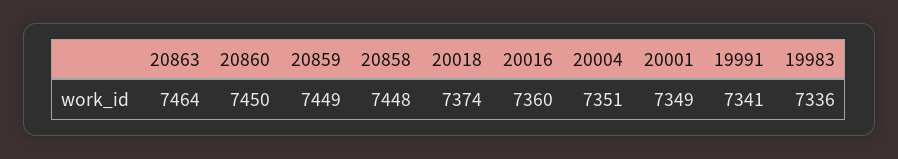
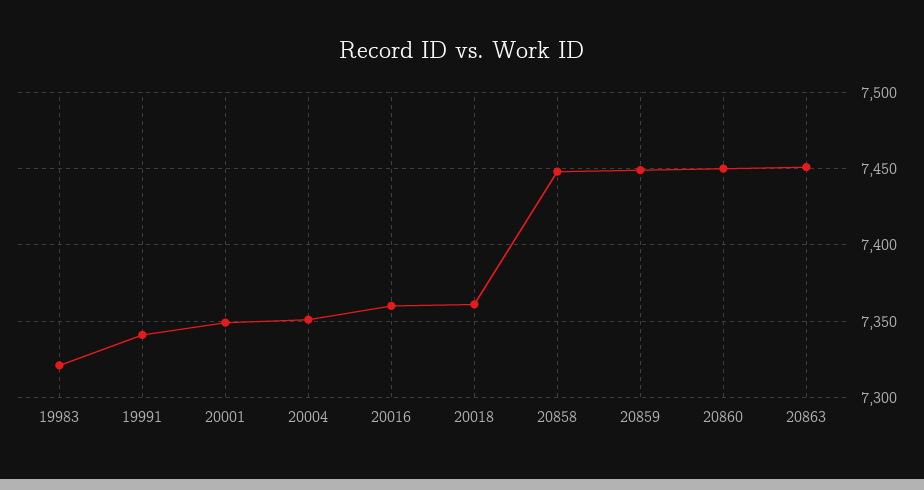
20863: 7464 -> 7450
20018: 7374 -> 7360
19983: 7336 -> 7320

